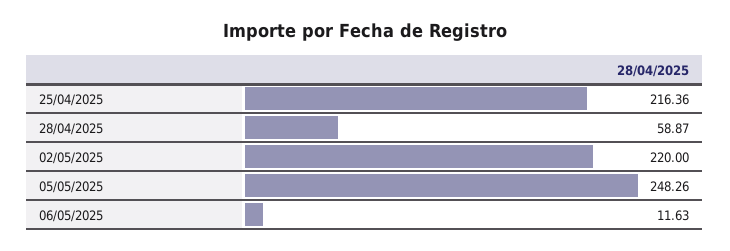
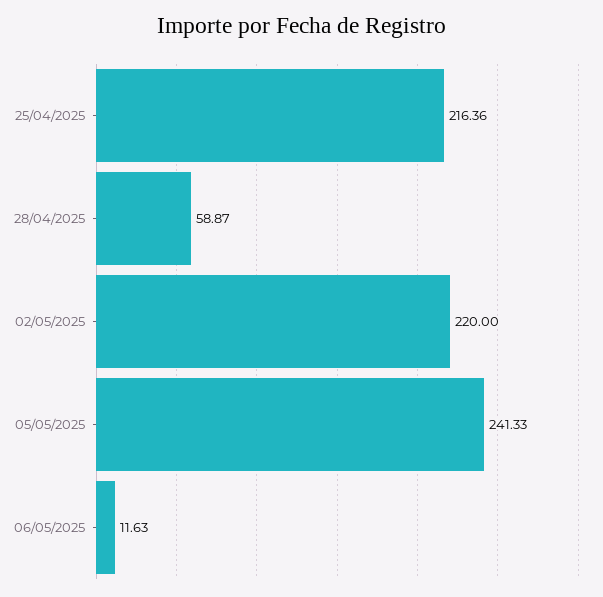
05/05/2025: 248.26 -> 241.33

